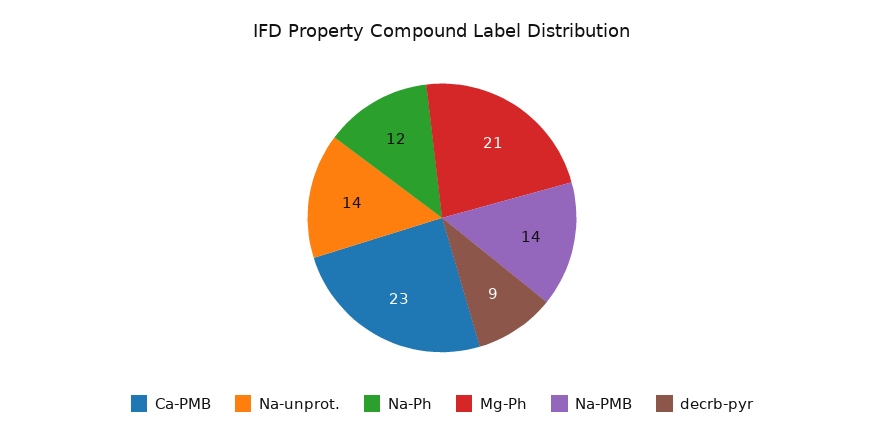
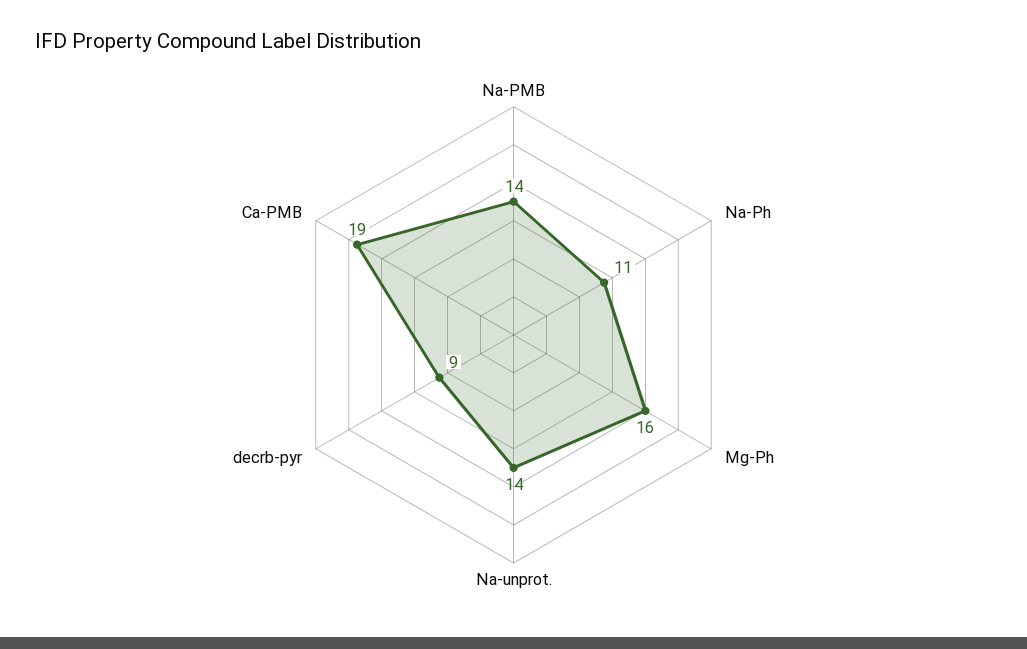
Ca-PMB: 23 -> 19
Na-Ph: 12 -> 11
Mg-Ph: 21 -> 16

